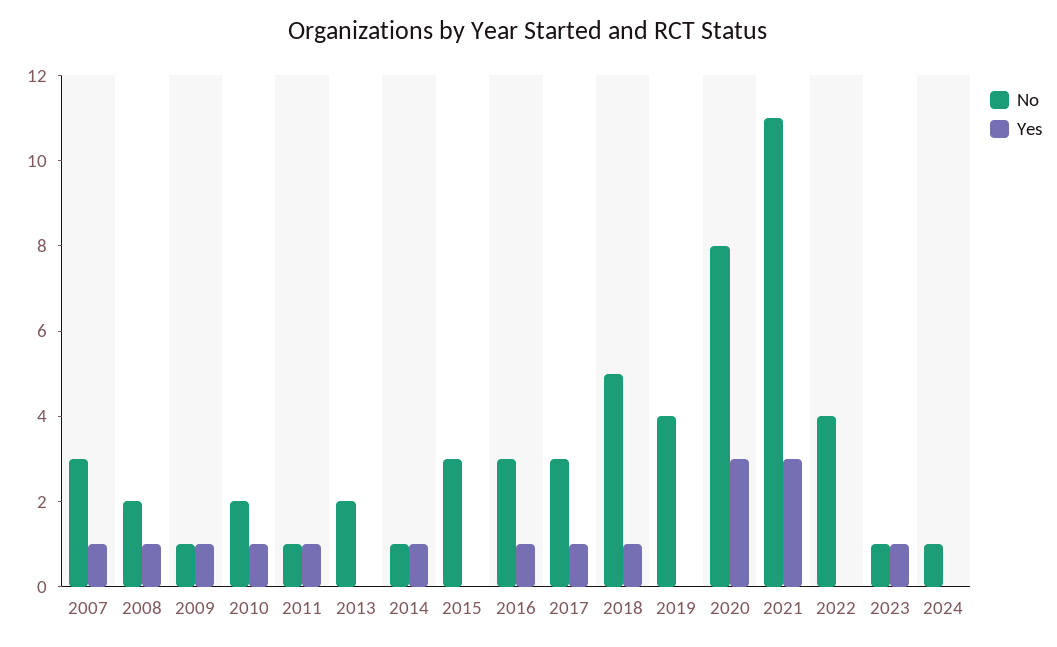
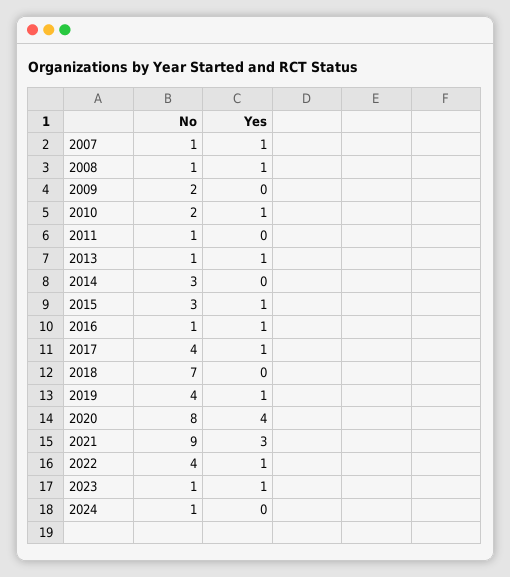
No, 2007: 3 -> 1
No, 2008: 2 -> 1
No, 2009: 1 -> 2
Yes, 2009: 1 -> 0
Yes, 2011: 1 -> 0
No, 2013: 2 -> 1
Yes, 2013: 0 -> 1
No, 2014: 1 -> 3
Yes, 2014: 1 -> 0
Yes, 2015: 0 -> 1
No, 2016: 3 -> 1
No, 2017: 3 -> 4
No, 2018: 5 -> 7
Yes, 2018: 1 -> 0
Yes, 2019: 0 -> 1
Yes, 2020: 3 -> 4
No, 2021: 11 -> 9
Yes, 2022: 0 -> 1

